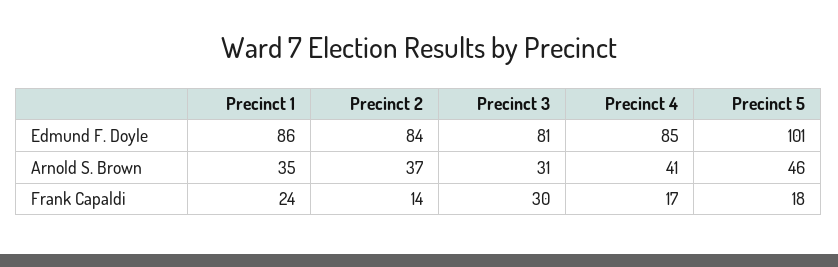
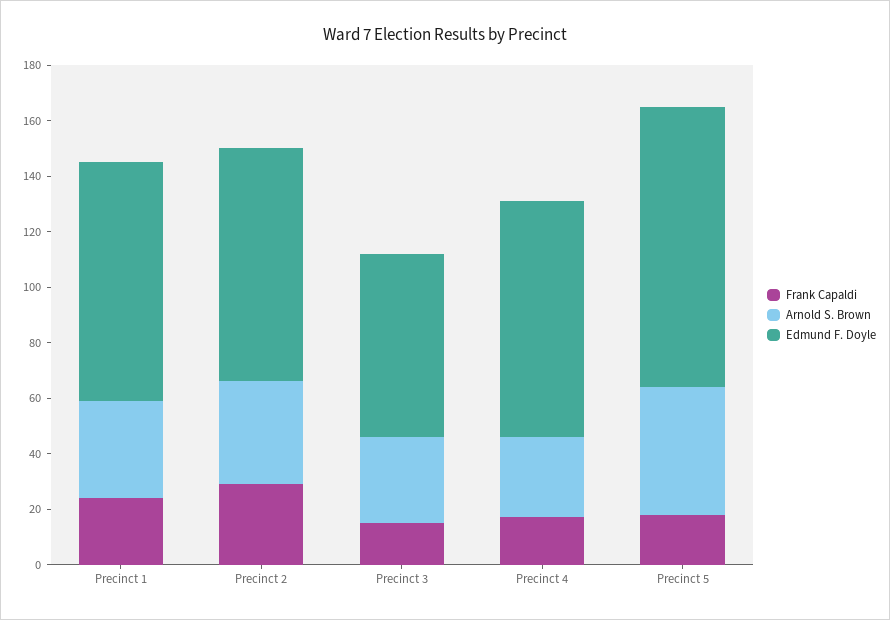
Edmund F. Doyle, Precinct 3: 81 -> 65
Arnold S. Brown, Precinct 4: 41 -> 30
Frank Capaldi, Precinct 2: 14 -> 30
Frank Capaldi, Precinct 3: 30 -> 15

